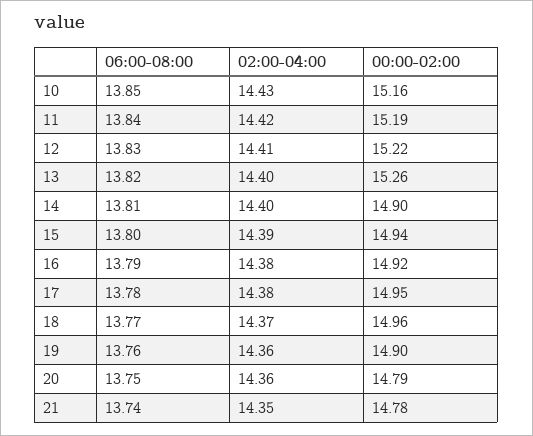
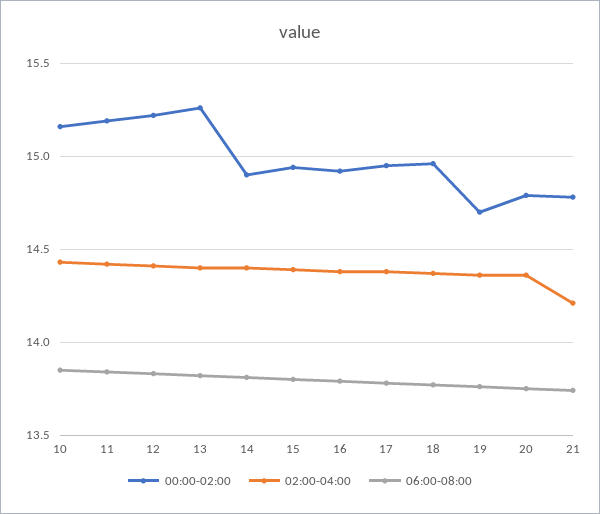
00:00-02:00, 19: 14.9 -> 14.7
02:00-04:00, 21: 14.35 -> 14.2

